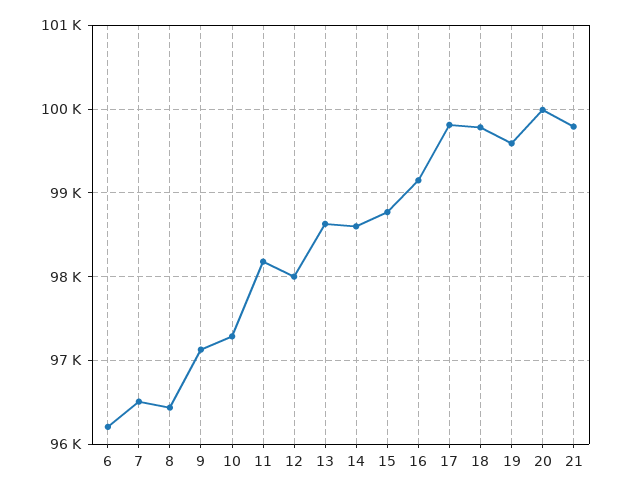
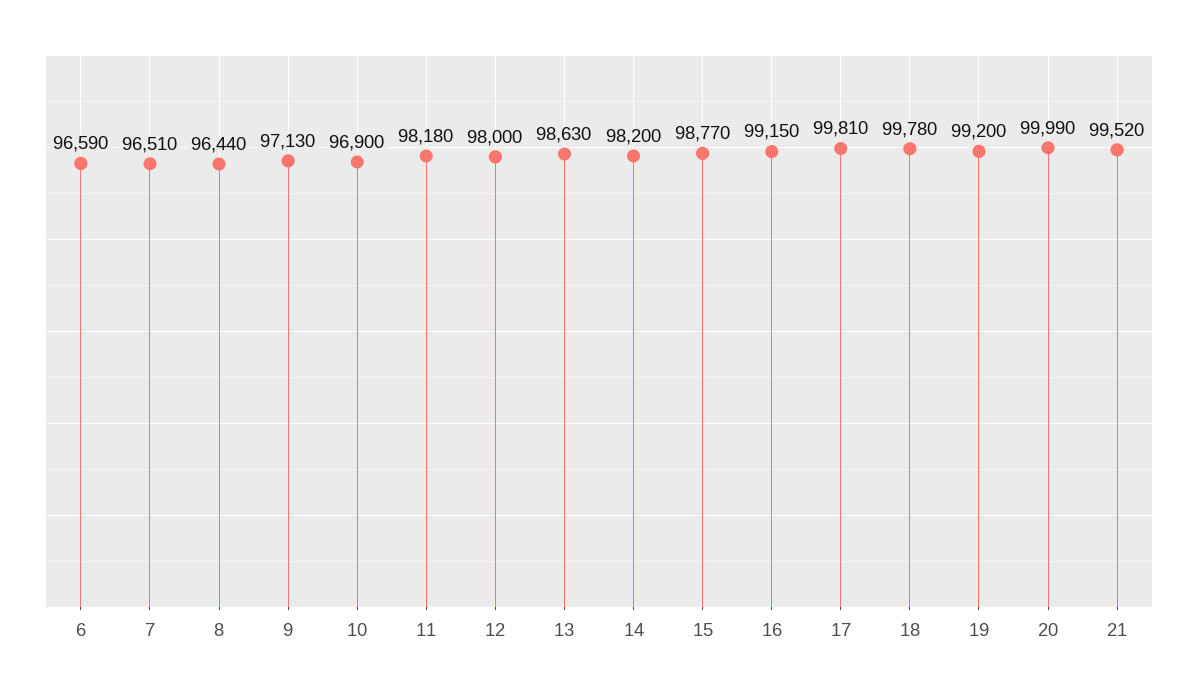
6: 96200 -> 96590
10: 97300 -> 96900
14: 98600 -> 98200
19: 99600 -> 99200
21: 99800 -> 99520

